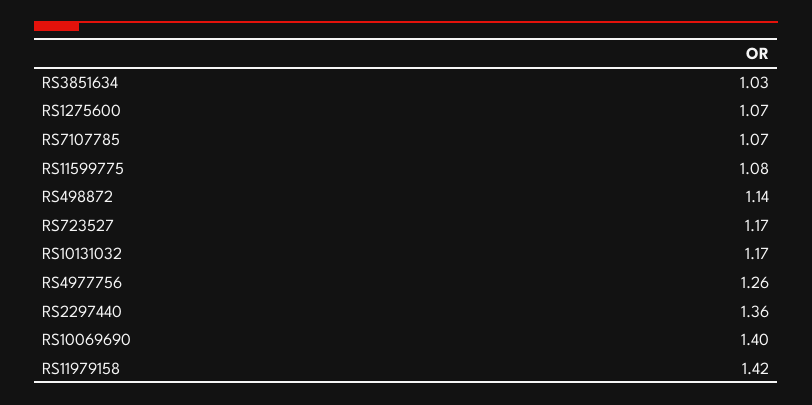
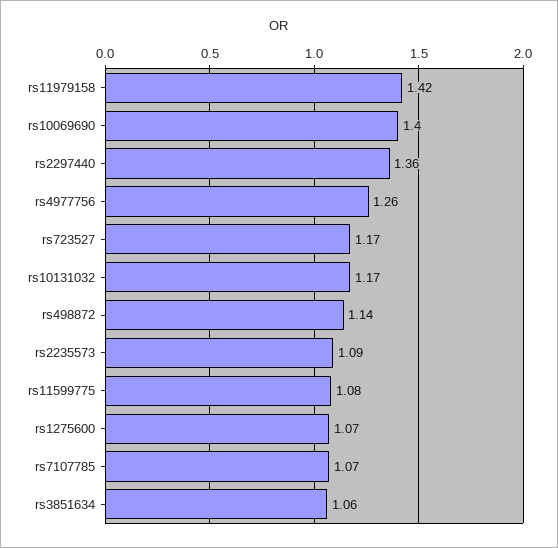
RS3851634: 1.03 -> 1.06
rs2235573: none -> 1.09

